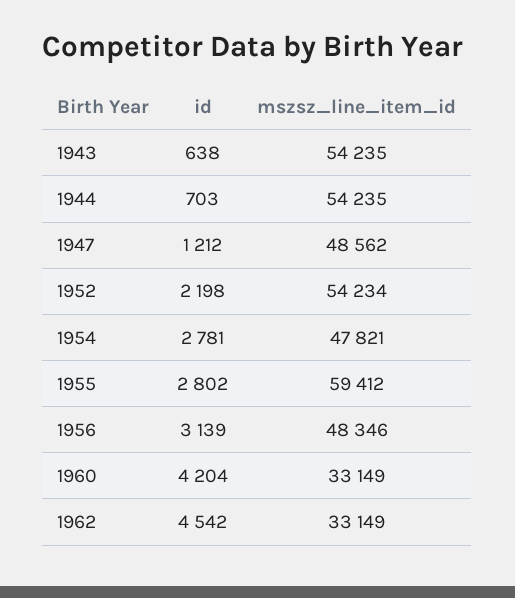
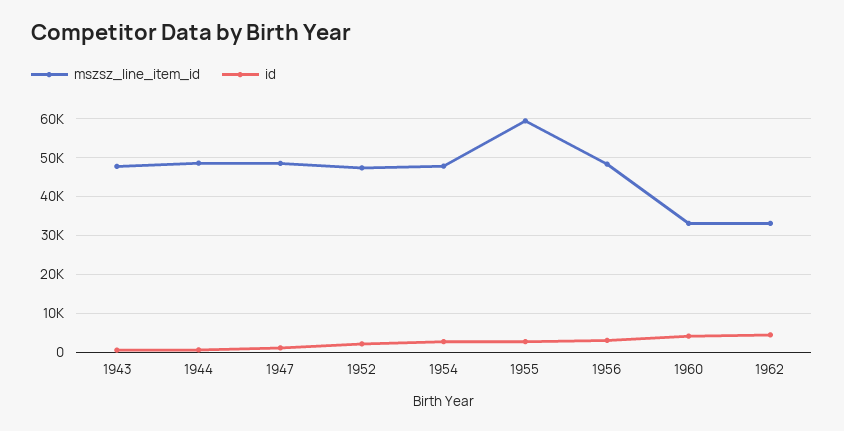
mszsz_line_item_id, 1943: 54235 -> 48000
mszsz_line_item_id, 1944: 54235 -> 48000
mszsz_line_item_id, 1952: 54234 -> 48000

